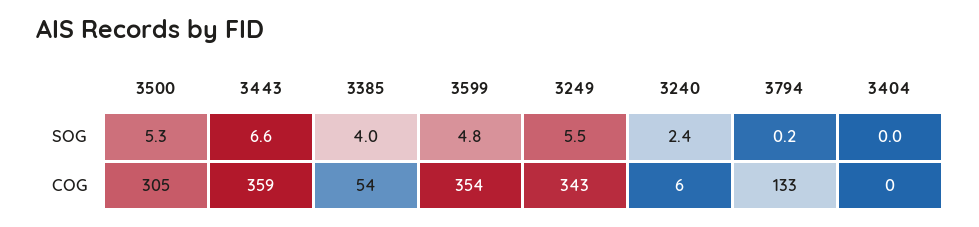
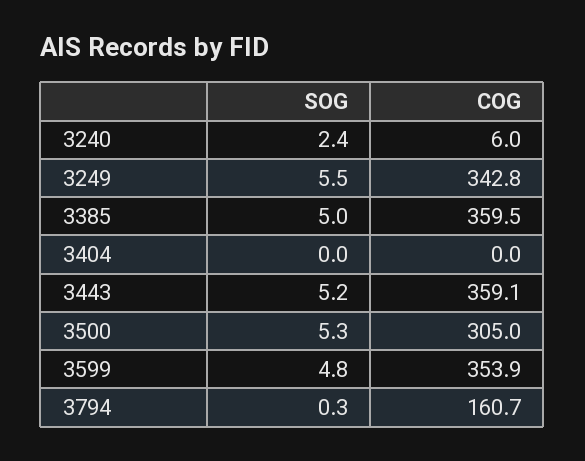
3443, SOG: 6.6 -> 5.2
3385, SOG: 4 -> 5
3794, SOG: 0.2 -> 0.3
3385, COG: 54 -> 359.5
3794, COG: 133 -> 160.7

